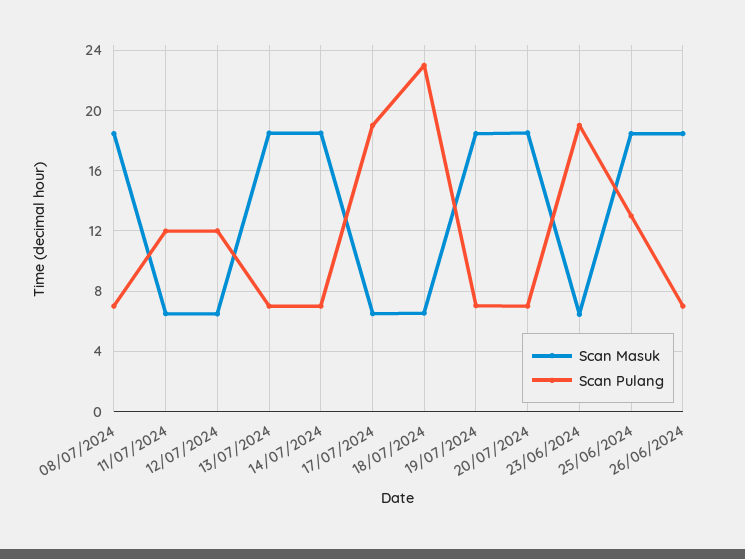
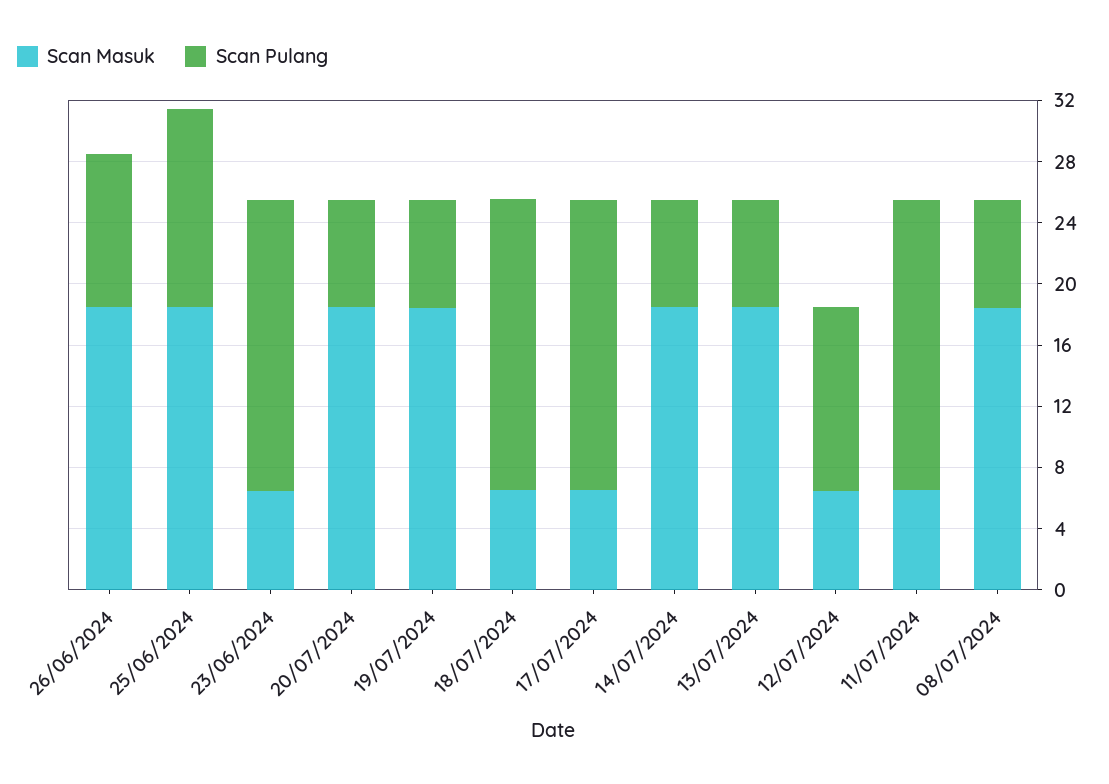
Scan Pulang, 11/07/2024: 12 -> 19
Scan Pulang, 18/07/2024: 23 -> 19
Scan Pulang, 26/06/2024: 7 -> 10

